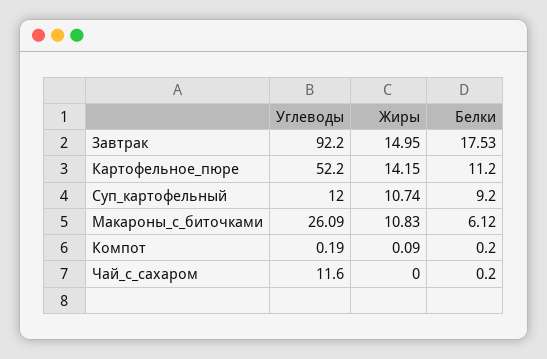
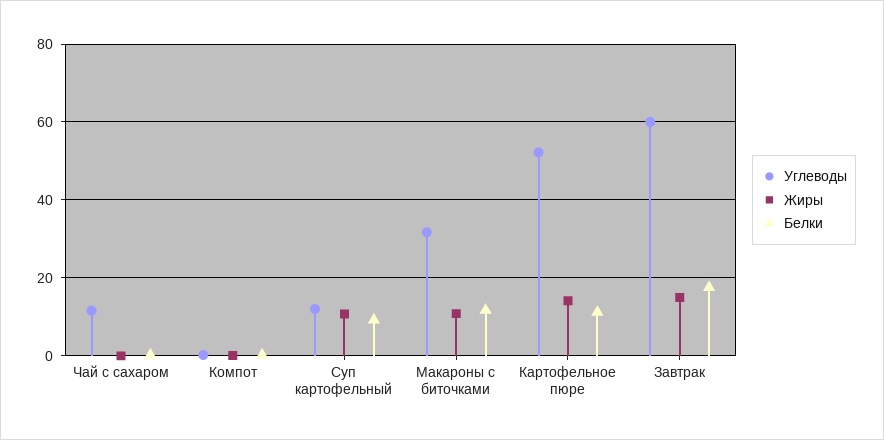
Углеводы, Завтрак: 92.2 -> 60
Углеводы, Макароны_с_биточками: 26.09 -> 32
Белки, Макароны_с_биточками: 6.12 -> 12

